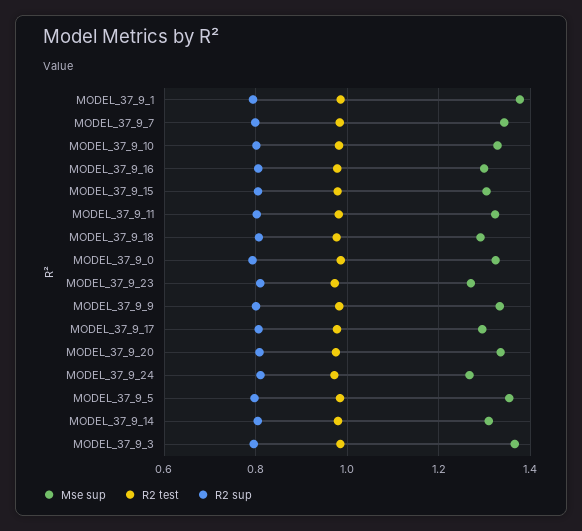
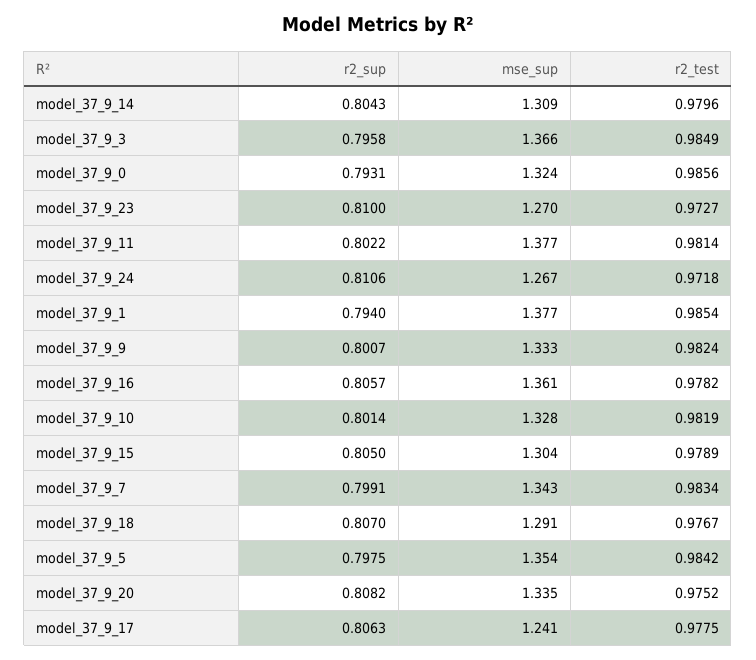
Mse sup, MODEL_37_9_16: 1.3 -> 1.361
Mse sup, MODEL_37_9_11: 1.32 -> 1.377
Mse sup, MODEL_37_9_17: 1.3 -> 1.241

